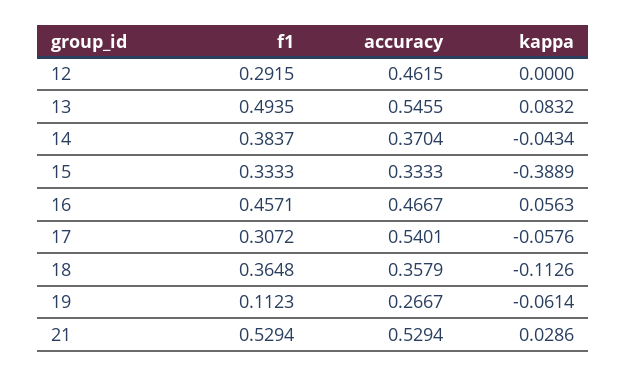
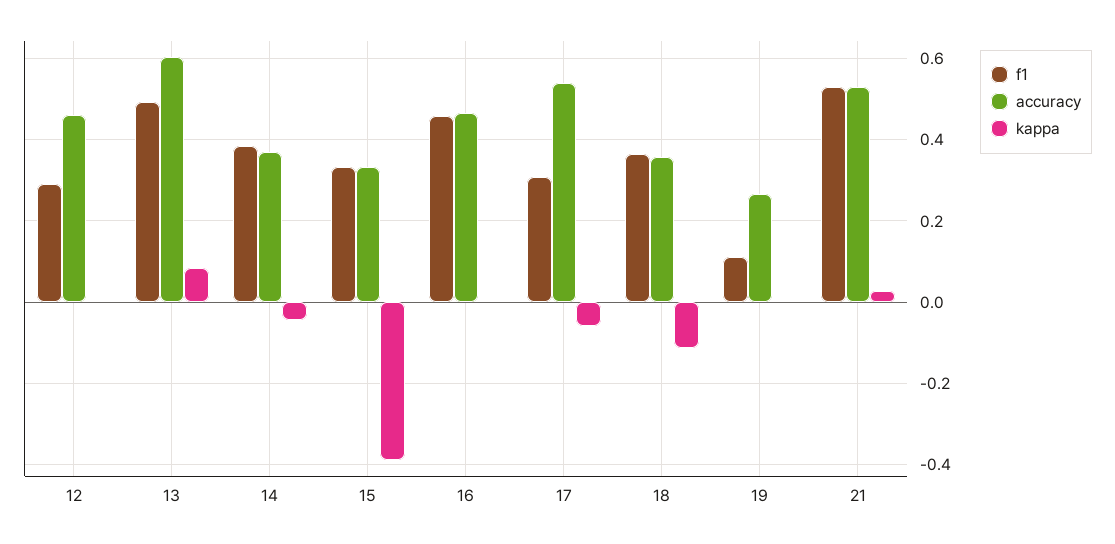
accuracy, 13: 0.5455 -> 0.6
kappa, 16: 0.0563 -> 0
kappa, 19: -0.0614 -> 0

